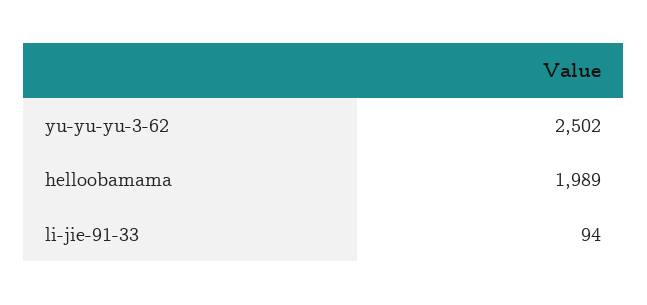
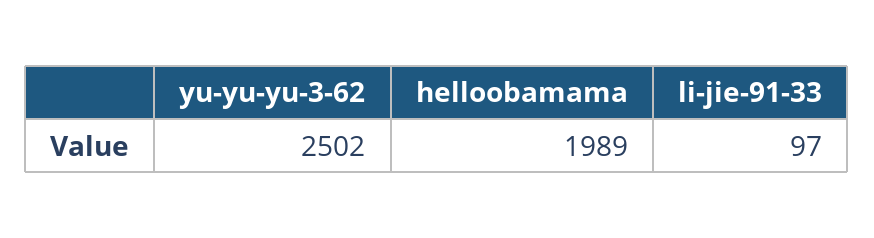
li-jie-91-33: 94 -> 97

